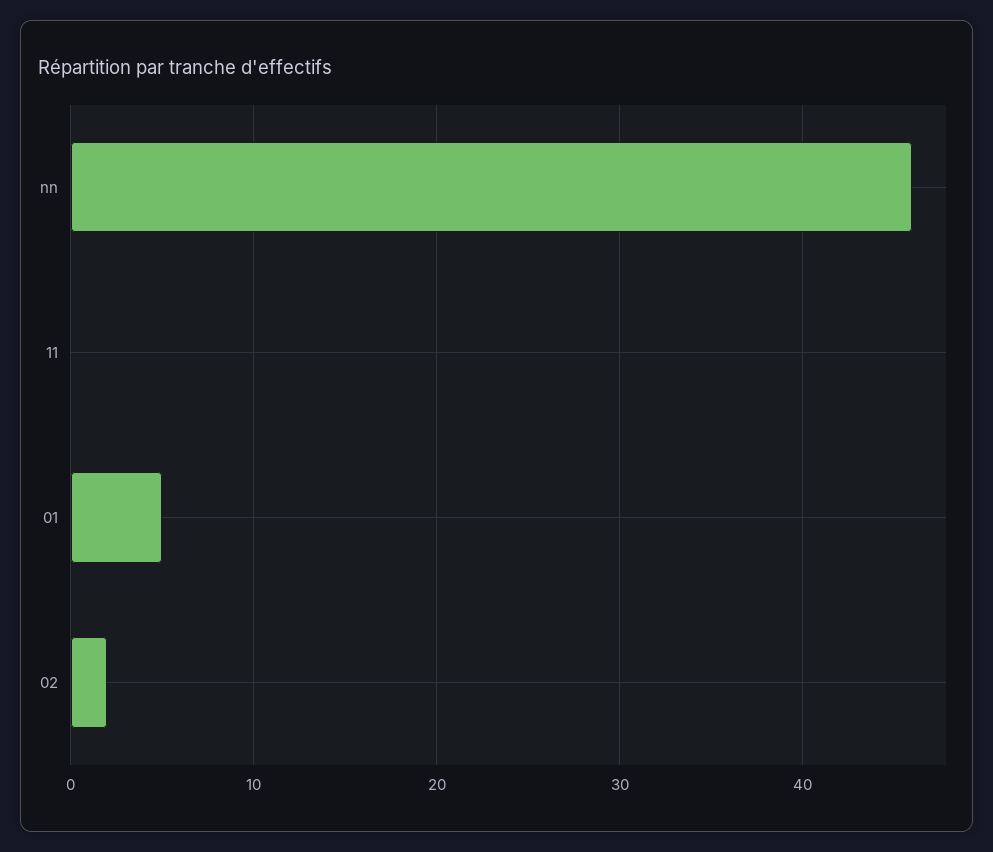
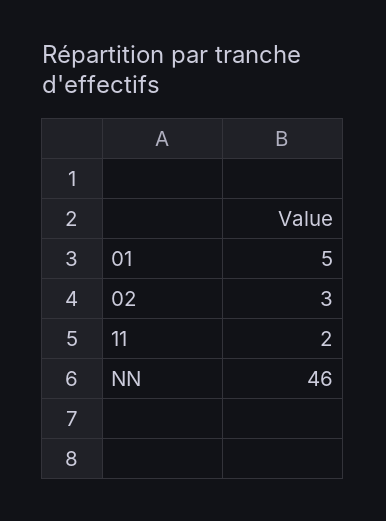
11: 0 -> 2
02: 2 -> 3

